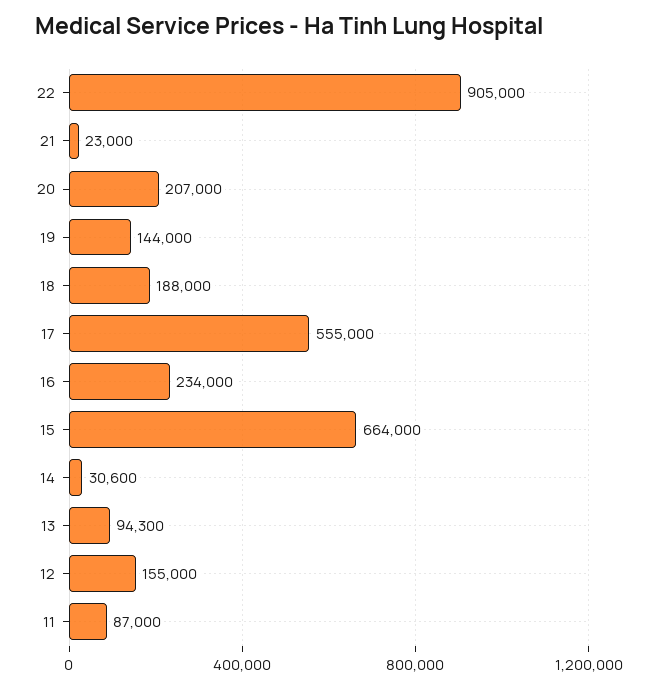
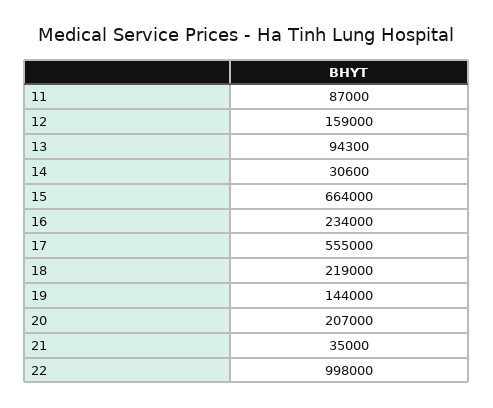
22: 905000 -> 998000
21: 23000 -> 35000
18: 188000 -> 219000
12: 155000 -> 159000

